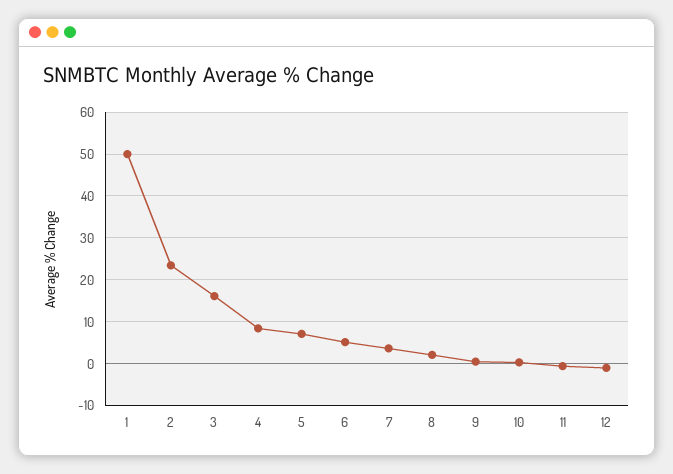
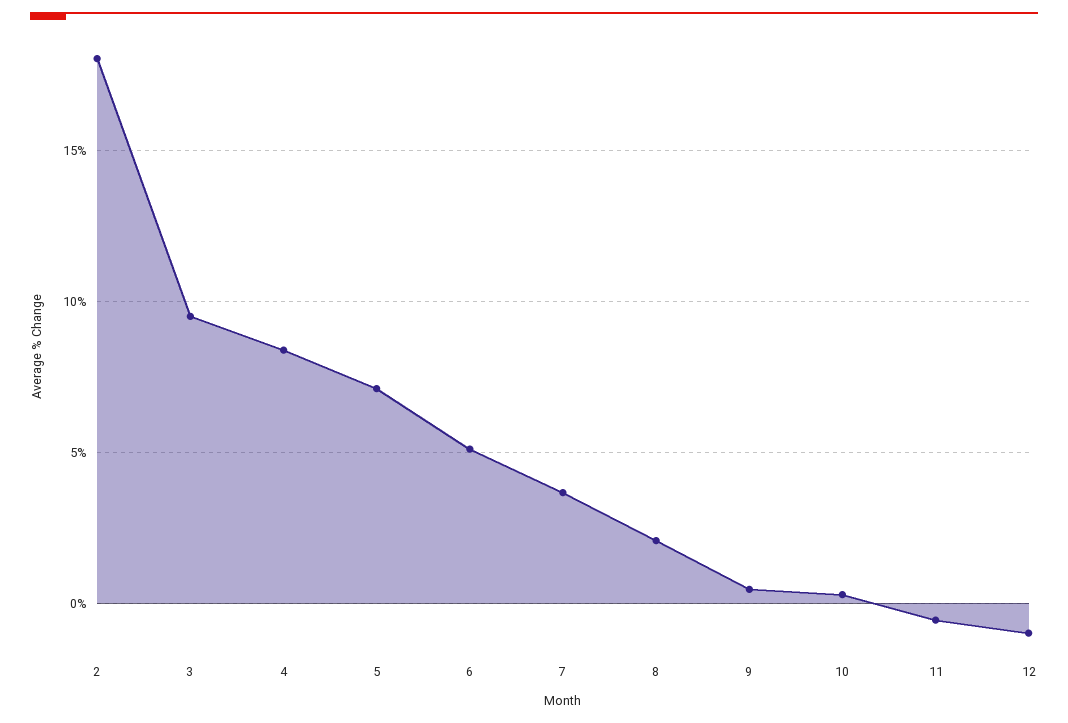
1: 50 -> none
2: 24 -> 18
3: 16 -> 9.5

